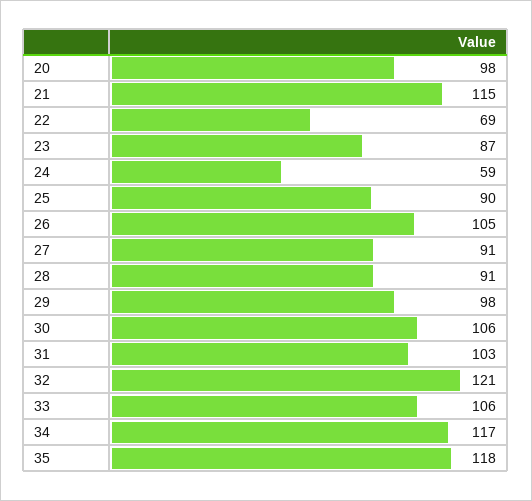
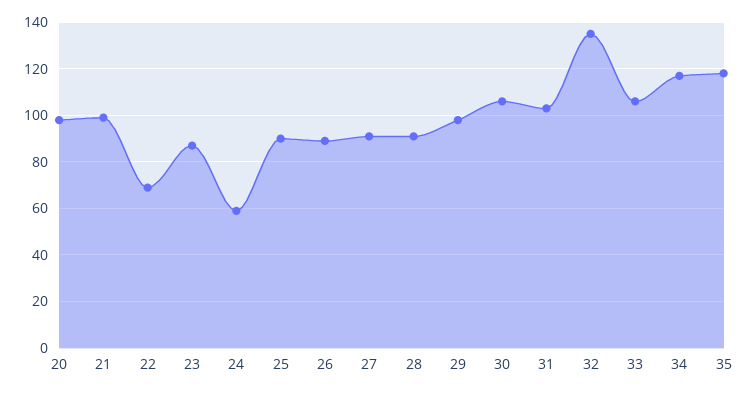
21: 115 -> 100
26: 105 -> 90
32: 121 -> 135

